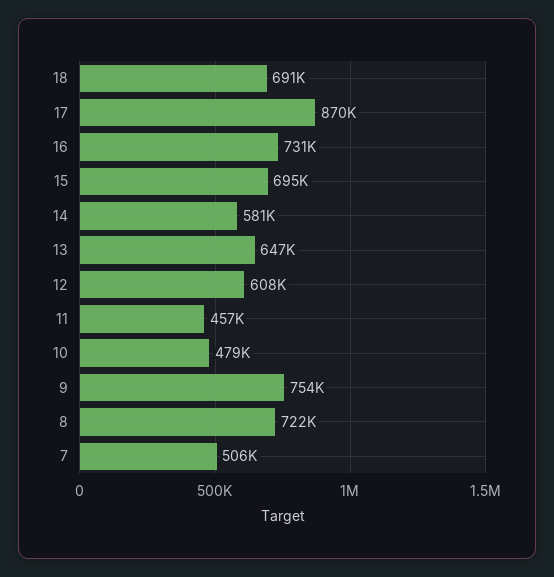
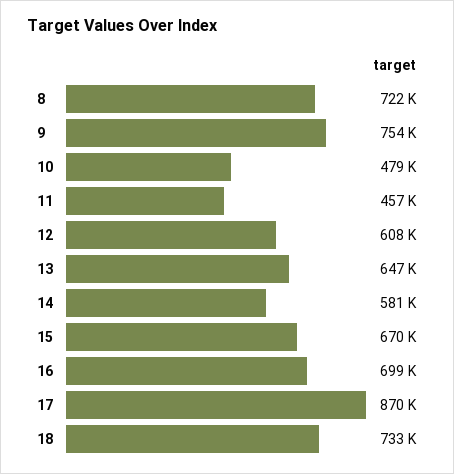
18: 691000 -> 733000
16: 731000 -> 699000
15: 695000 -> 670000
7: 506000 -> none

